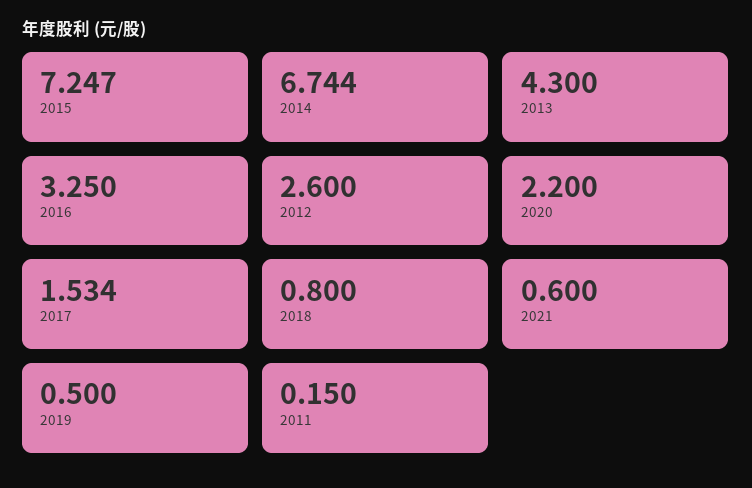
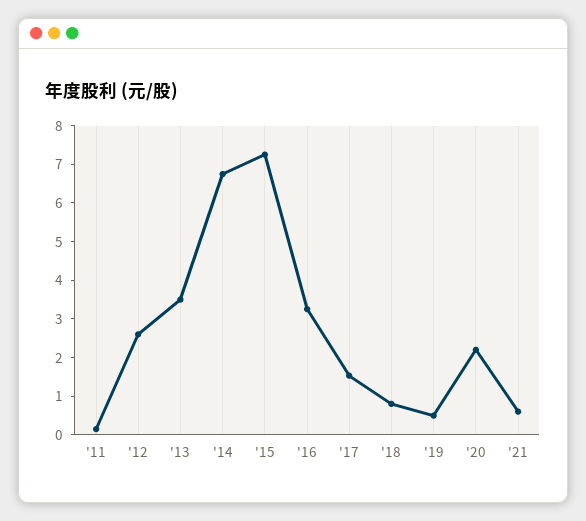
2013: 4.3 -> 3.5

